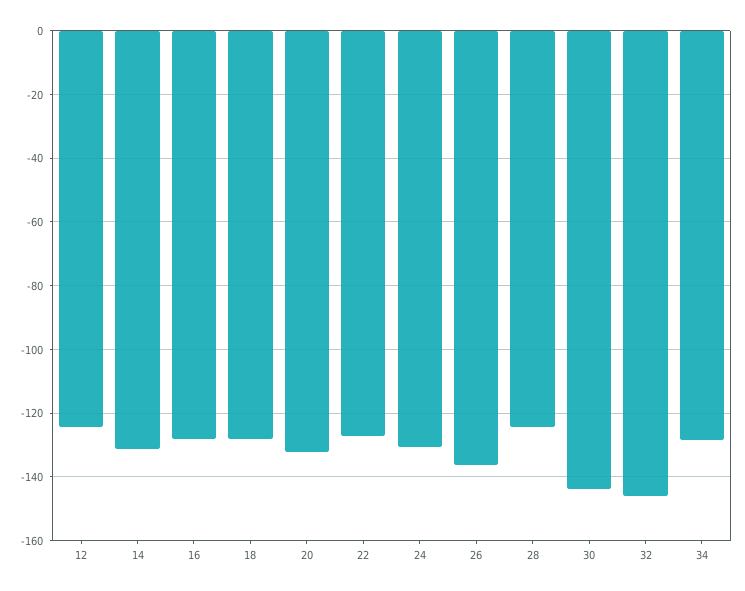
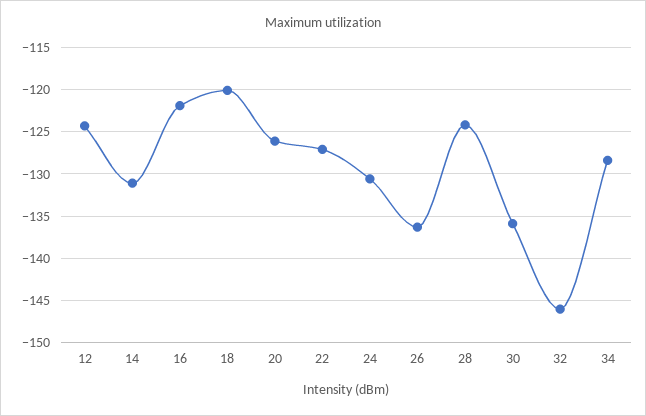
16: -128 -> -122
18: -128 -> -120
20: -132 -> -126
30: -144 -> -136

